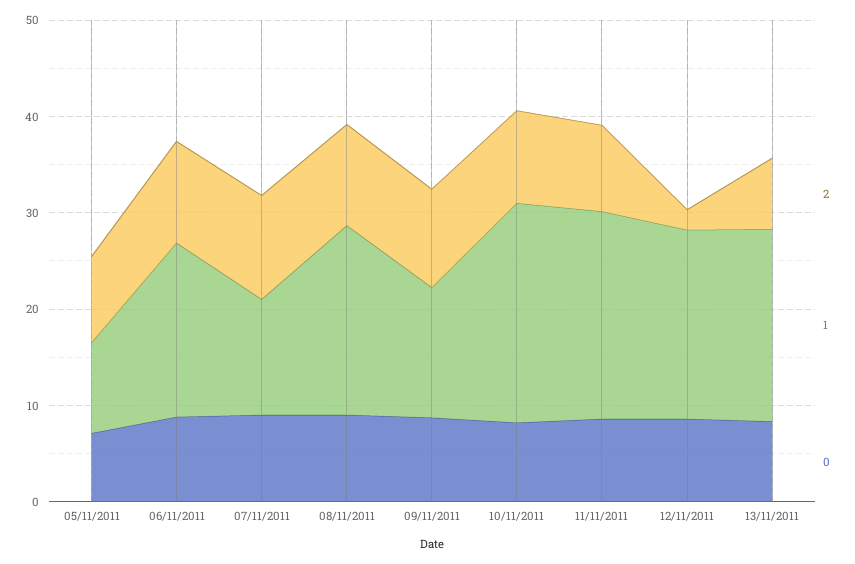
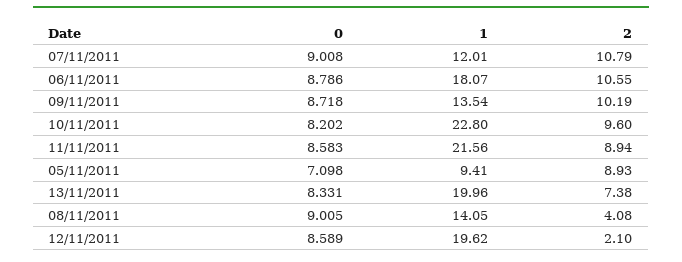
2, 08/11/2011: 10 -> 4.08
1, 08/11/2011: 20 -> 14.05

